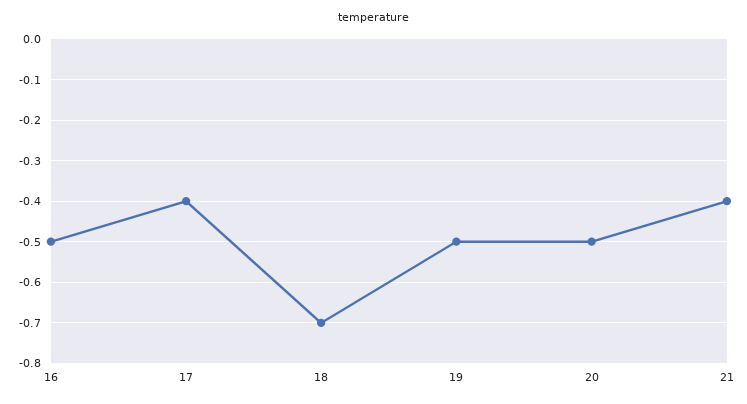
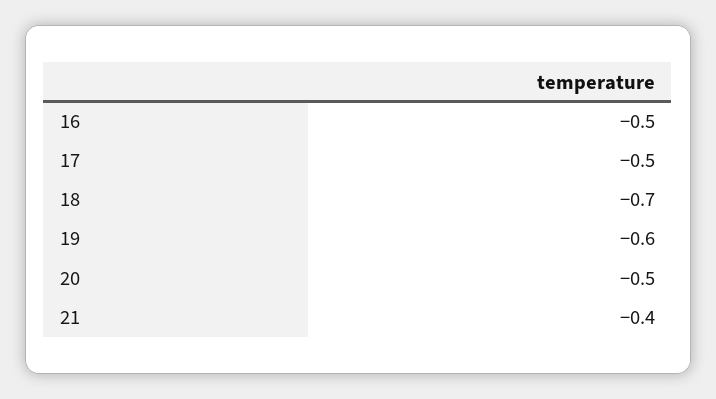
17: -0.4 -> -0.5
19: -0.5 -> -0.6

